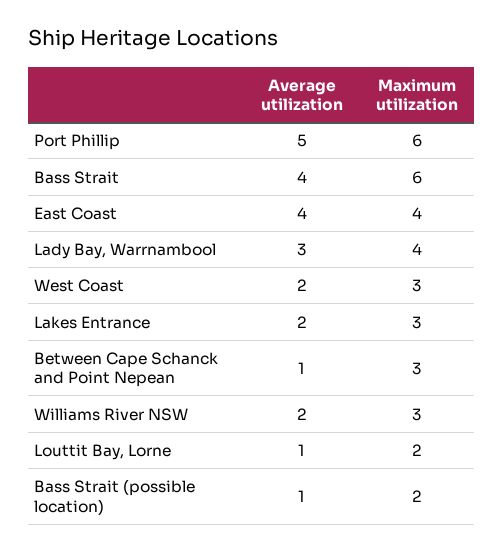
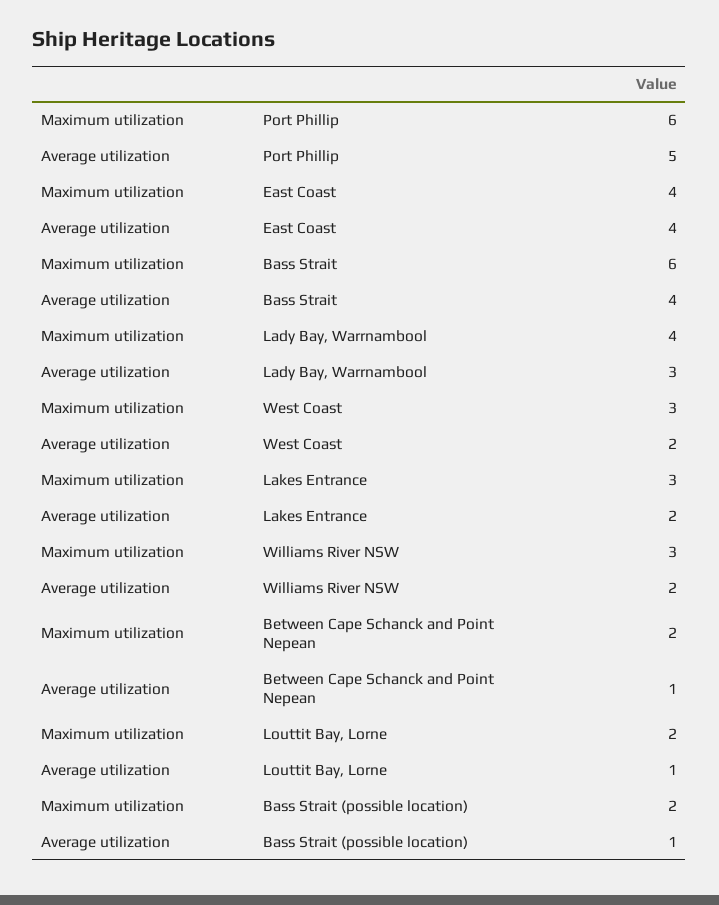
Maximum utilization, Between Cape Schanck and Point Nepean: 3 -> 2

